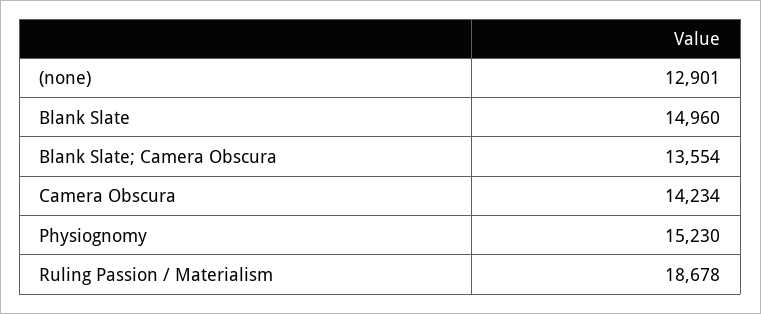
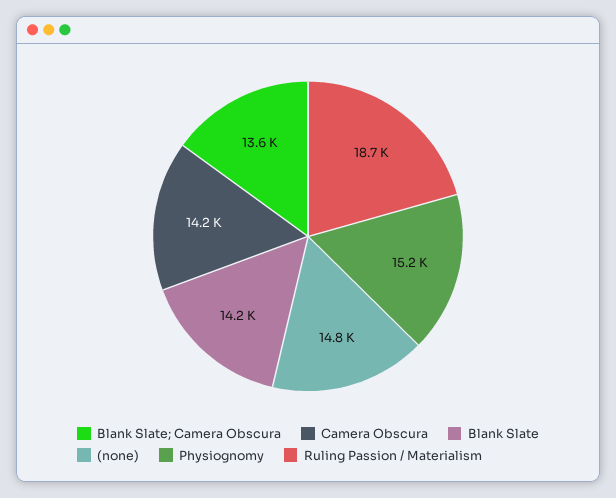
(none): 12901 -> 14800
Blank Slate: 14960 -> 14200

